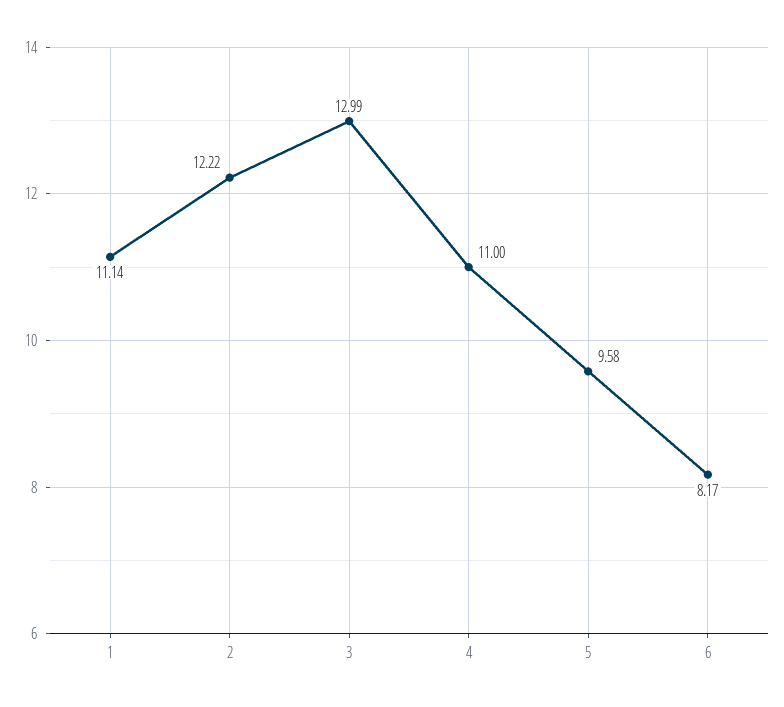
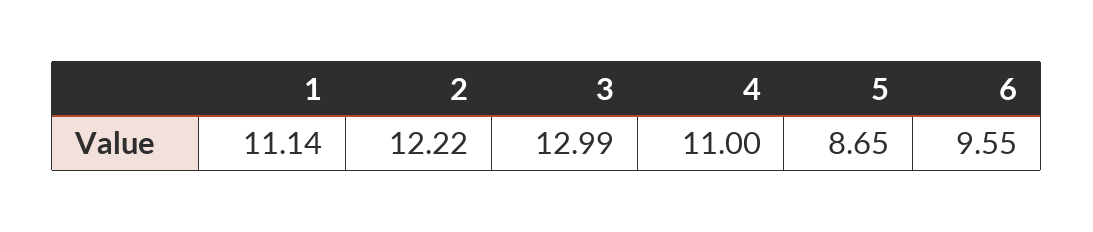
5: 9.58 -> 8.65
6: 8.17 -> 9.55

